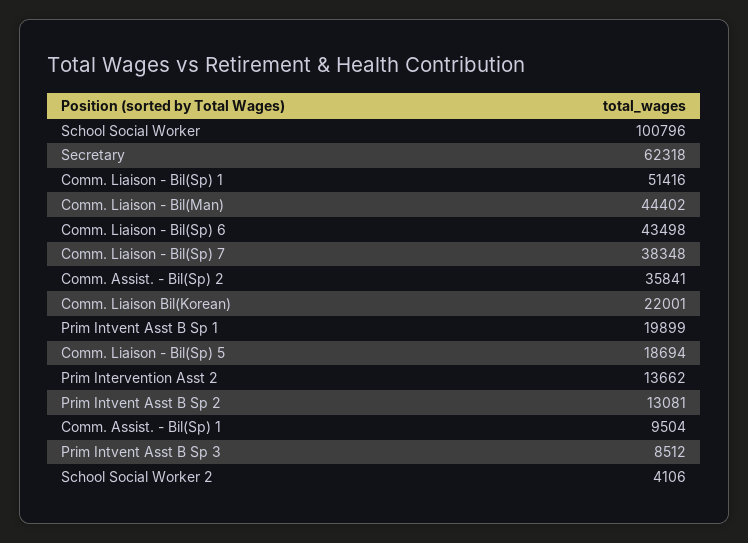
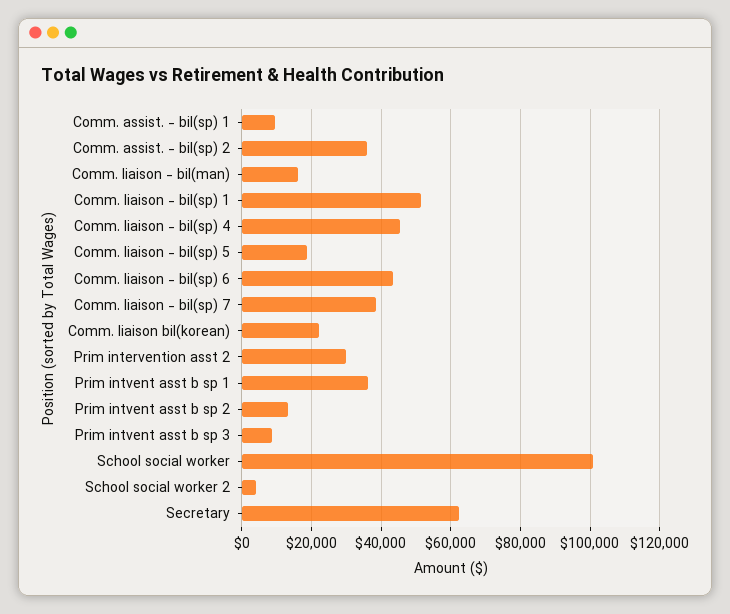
Comm. Liaison - Bil(Man): 44402 -> 16000
Prim Intvent Asst B Sp 1: 19899 -> 36000
Prim Intervention Asst 2: 13662 -> 30000
Comm. liaison - bil(sp) 4: none -> 46000

